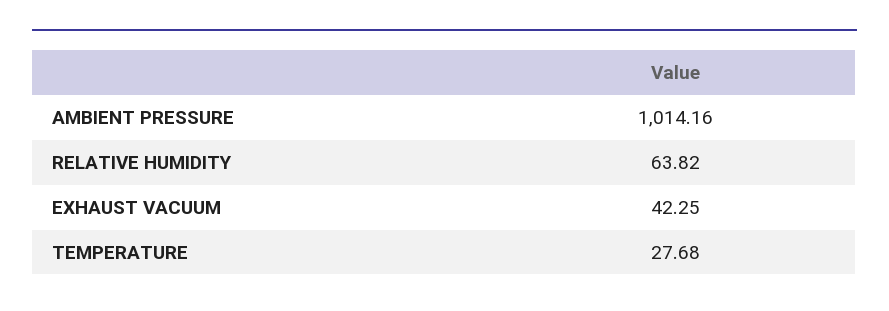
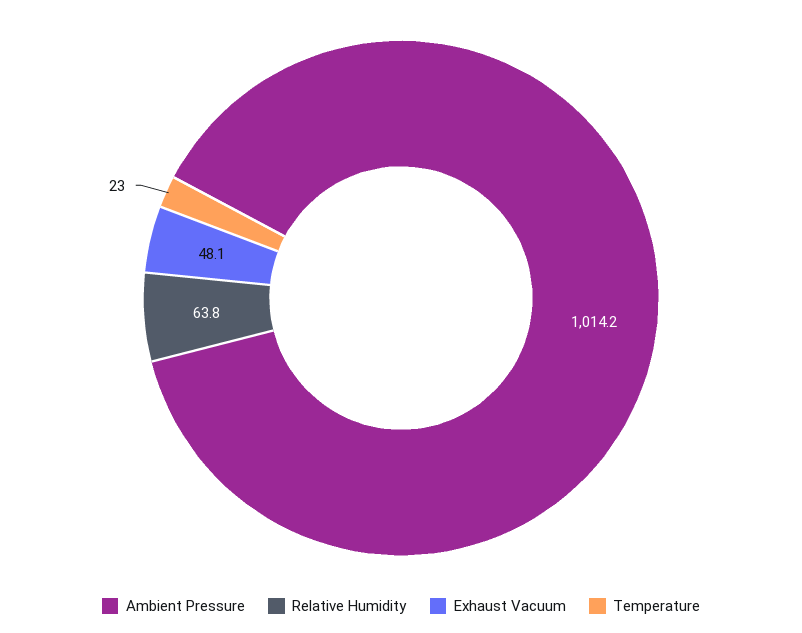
EXHAUST VACUUM: 42.25 -> 48.1
TEMPERATURE: 27.68 -> 23

